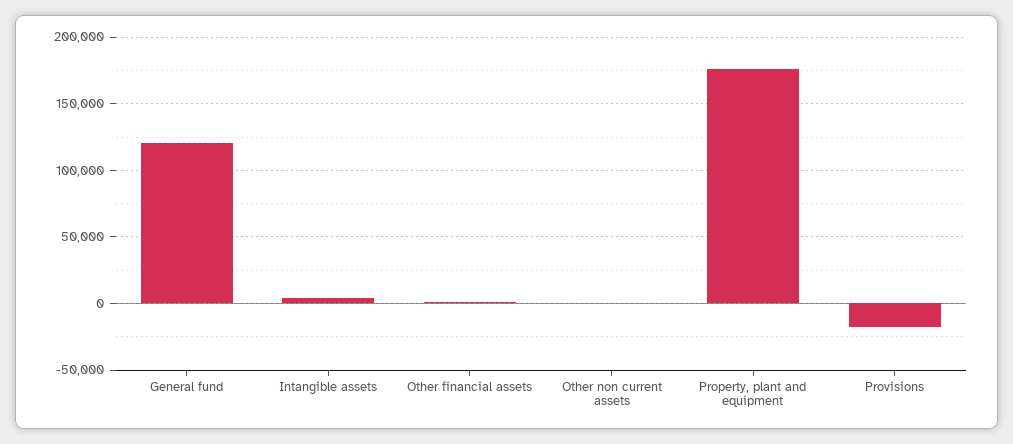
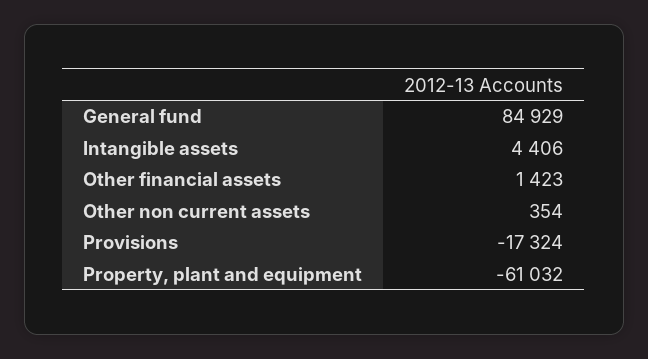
General fund: 120000 -> 84929
Property, plant and equipment: 175000 -> -61032

